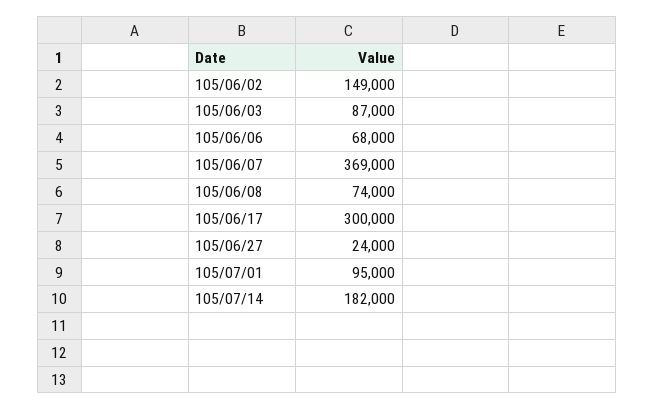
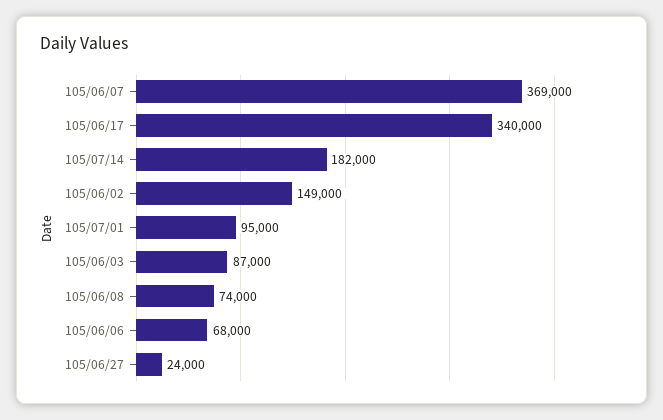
105/06/17: 300000 -> 340000

